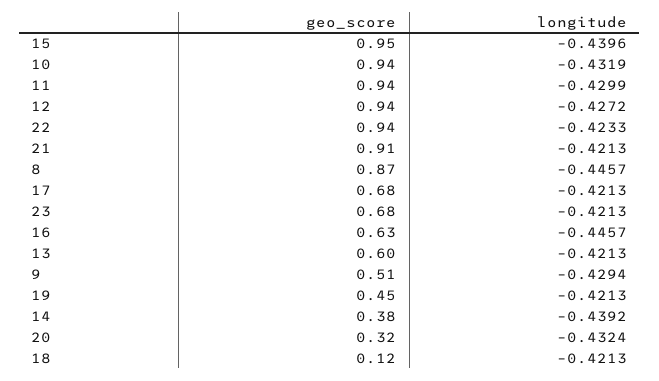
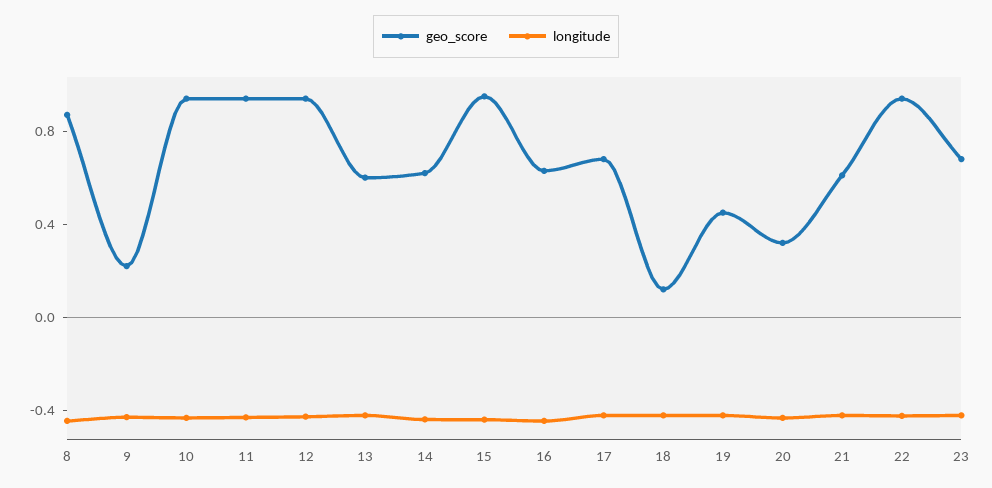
geo_score, 21: 0.91 -> 0.6
geo_score, 9: 0.51 -> 0.2
geo_score, 14: 0.38 -> 0.6

